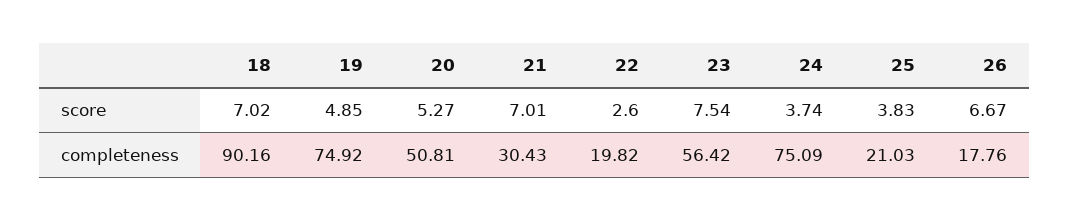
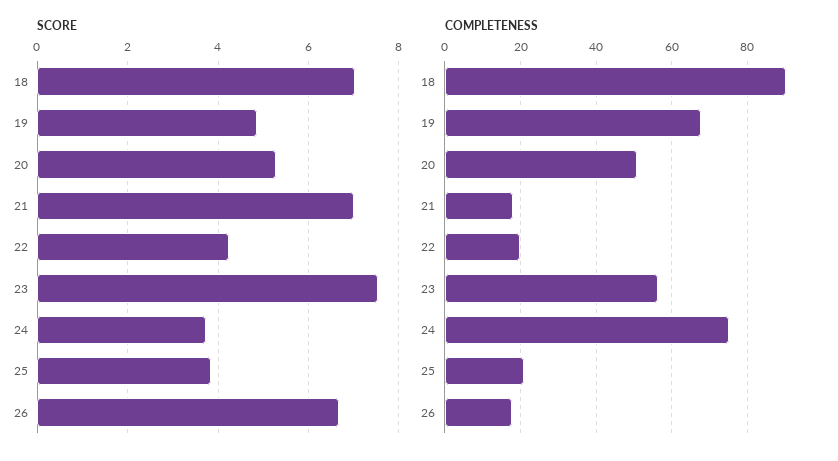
score, 22: 2.6 -> 4.2
completeness, 19: 74.92 -> 68
completeness, 21: 30.43 -> 18

